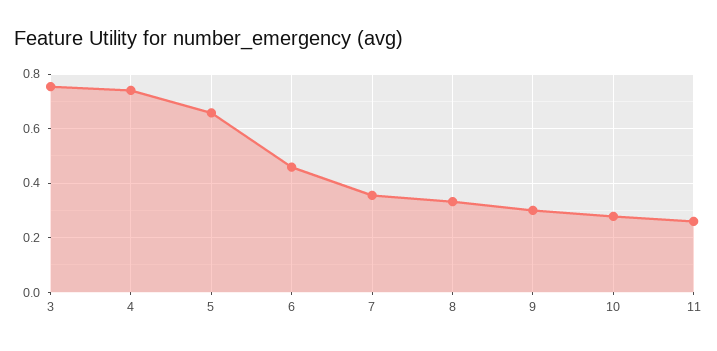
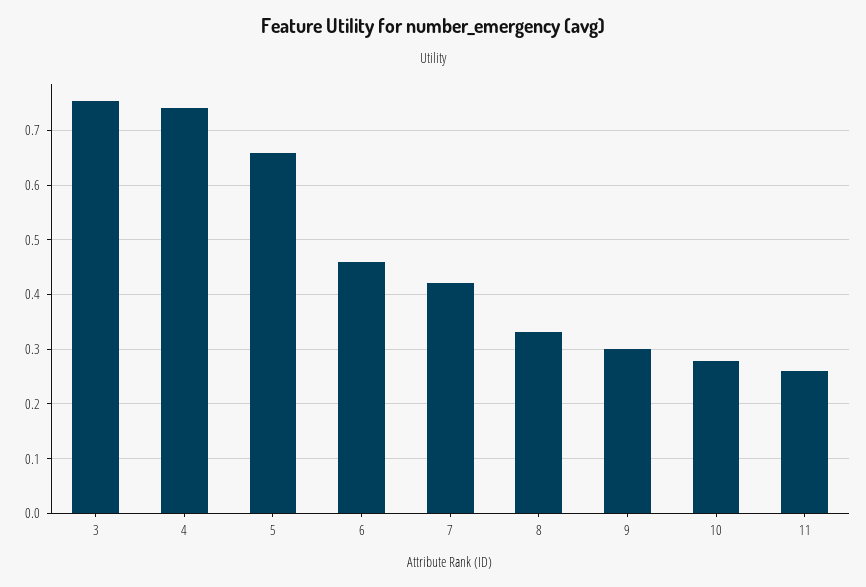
7: 0.35 -> 0.42

